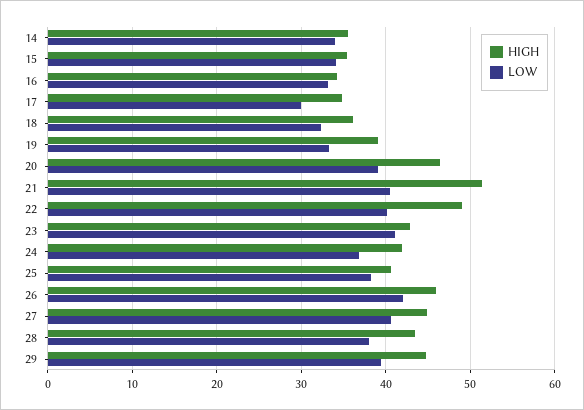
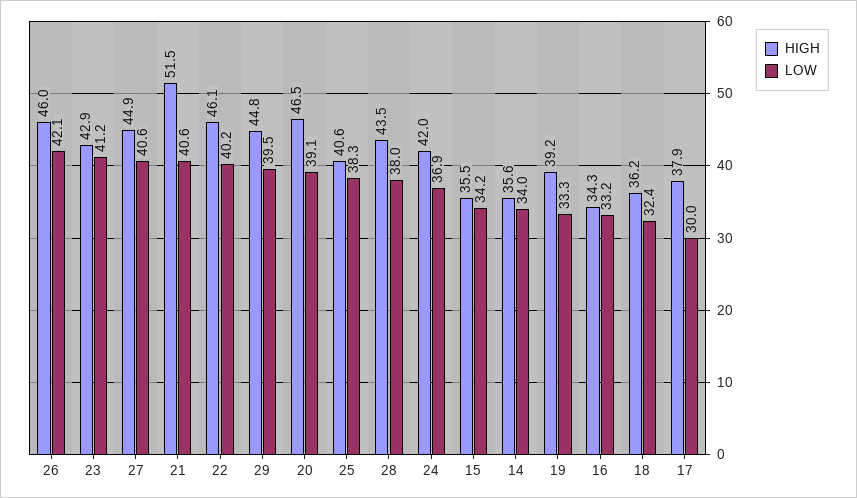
HIGH, 17: 35 -> 37.9
HIGH, 22: 49 -> 46.1

